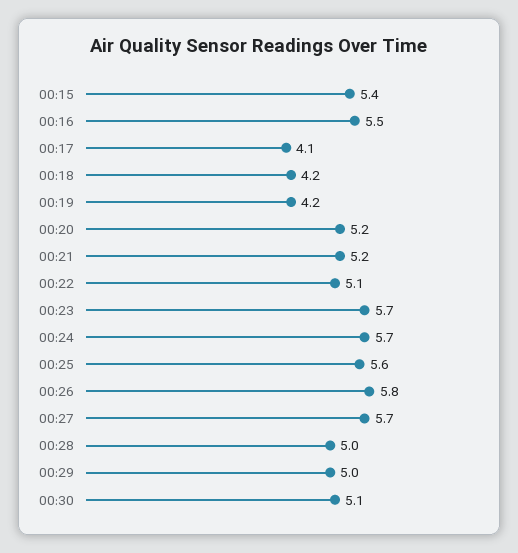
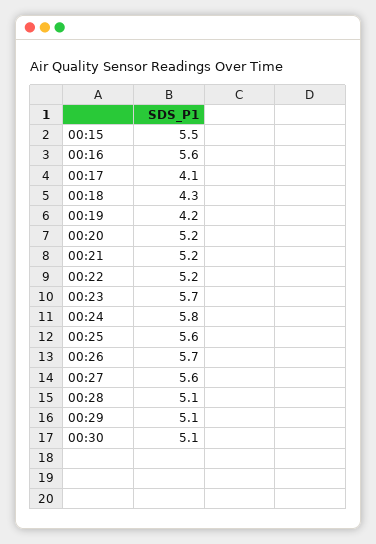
00:15: 5.4 -> 5.5
00:16: 5.5 -> 5.6
00:18: 4.2 -> 4.3
00:22: 5.1 -> 5.2
00:24: 5.7 -> 5.8
00:26: 5.8 -> 5.7
00:27: 5.7 -> 5.6
00:28: 5 -> 5.1
00:29: 5 -> 5.1

